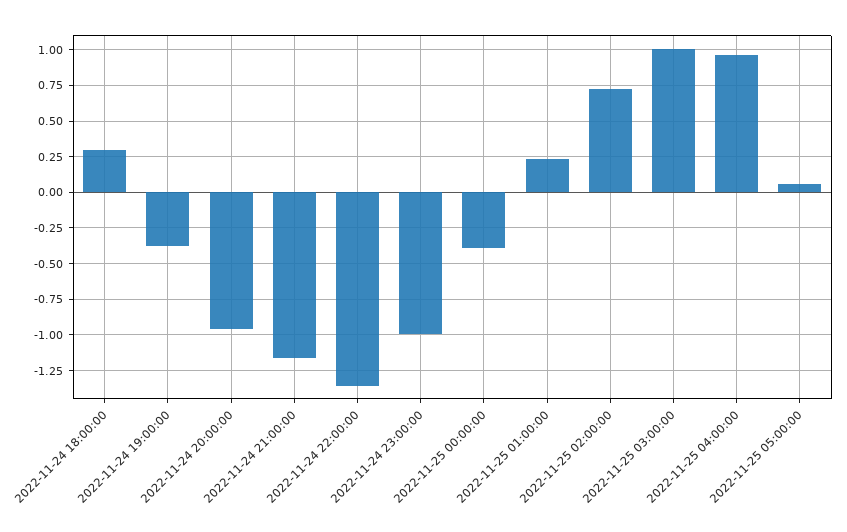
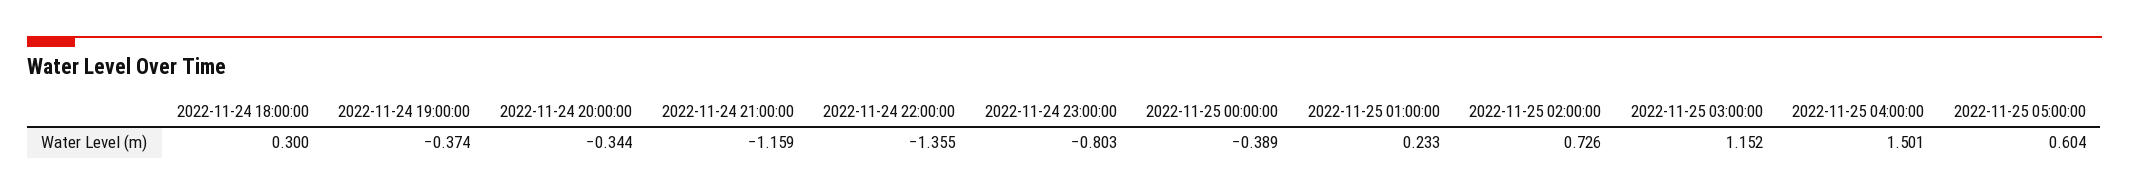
2022-11-24 20:00:00: -0.95 -> -0.344
2022-11-24 23:00:00: -1 -> -0.803
2022-11-25 03:00:00: 1 -> 1.152
2022-11-25 04:00:00: 0.95 -> 1.501
2022-11-25 05:00:00: 0.05 -> 0.604

